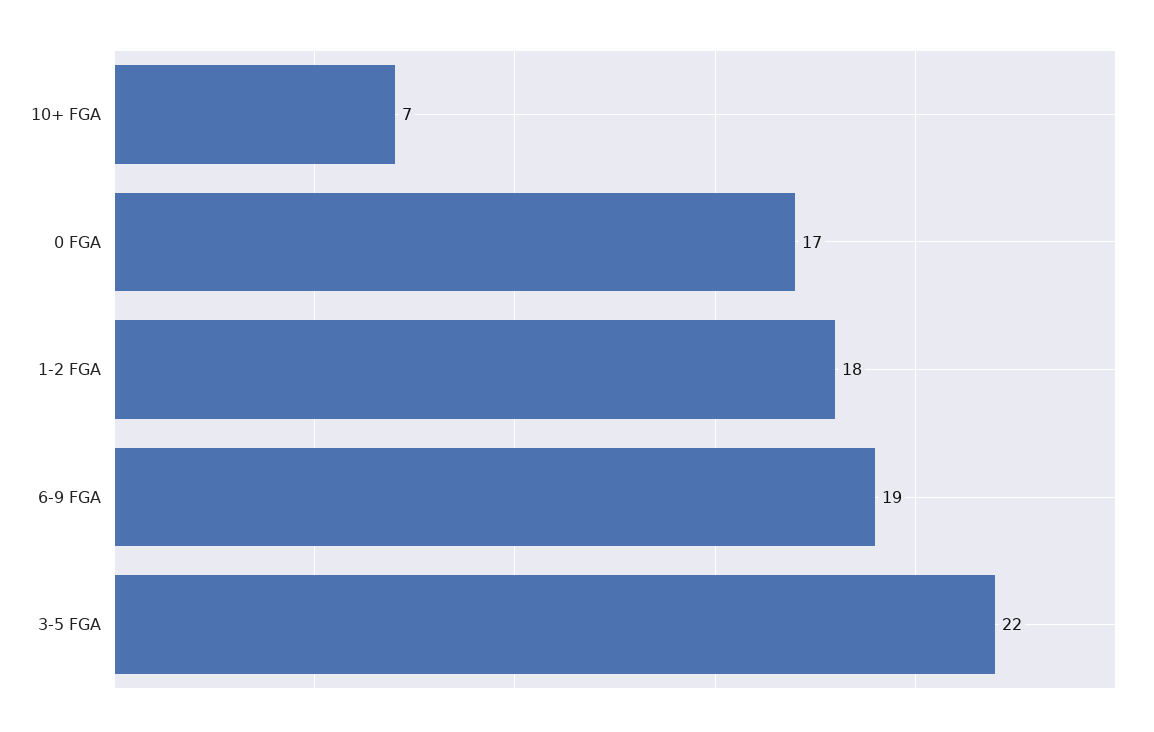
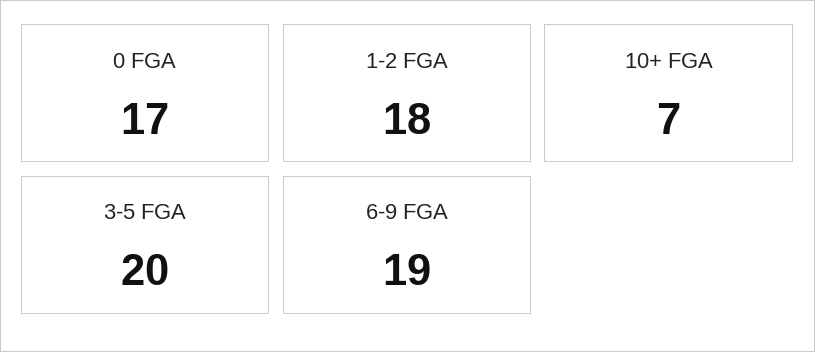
3-5 FGA: 22 -> 20

